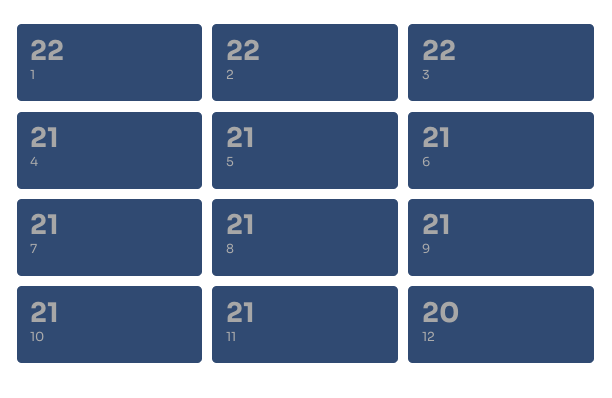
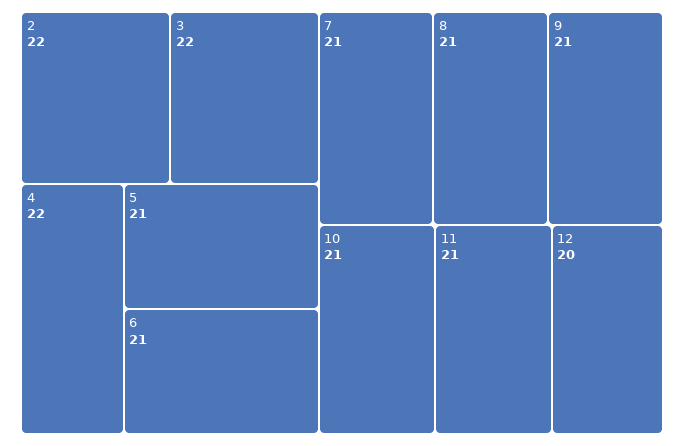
1: 22 -> none
4: 21 -> 22

